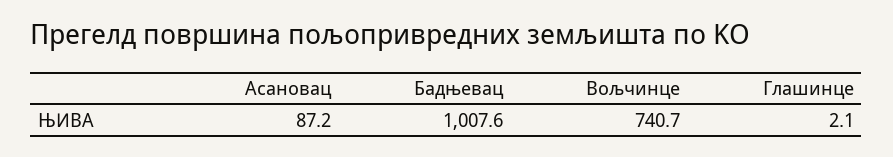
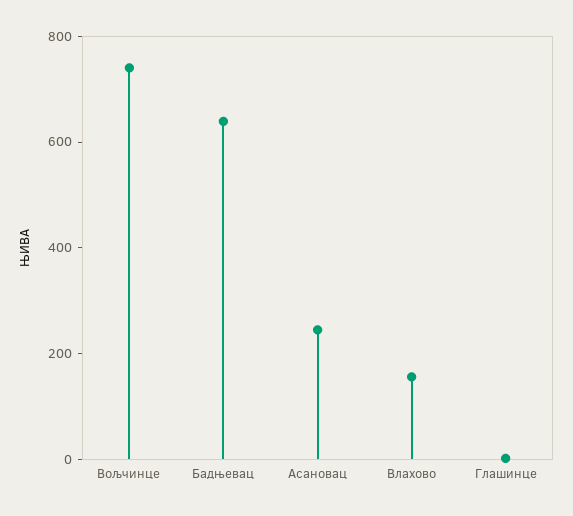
Асановац: 87.2 -> 250
Бадњевац: 1007.6 -> 650
Влахово: none -> 150

